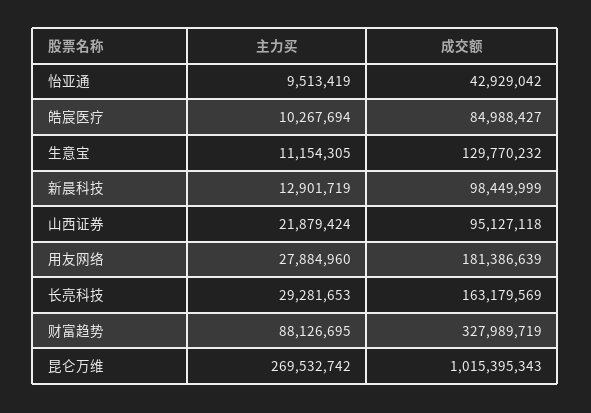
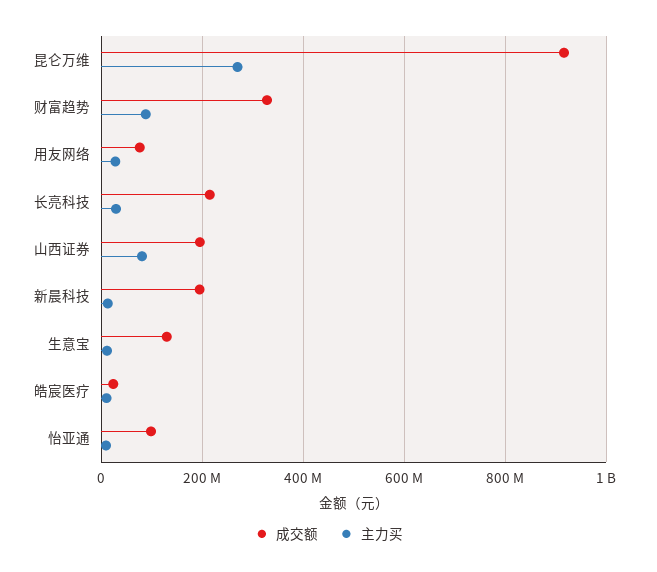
成交额, 怡亚通: 42929042 -> 100000000
成交额, 皓宸医疗: 84988427 -> 20000000
成交额, 新晨科技: 98449999 -> 200000000
主力买, 山西证券: 21879424 -> 80000000
成交额, 山西证券: 95127118 -> 200000000
成交额, 用友网络: 181386639 -> 80000000
成交额, 长亮科技: 163179569 -> 220000000
成交额, 昆仑万维: 1015395343 -> 920000000

